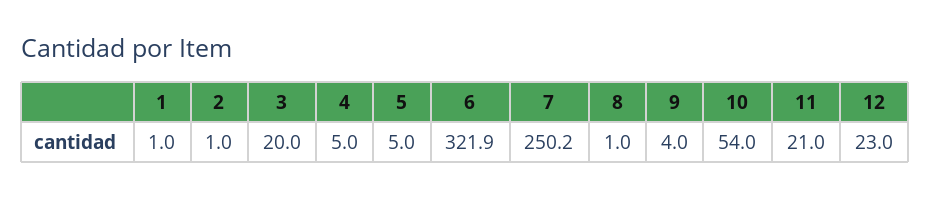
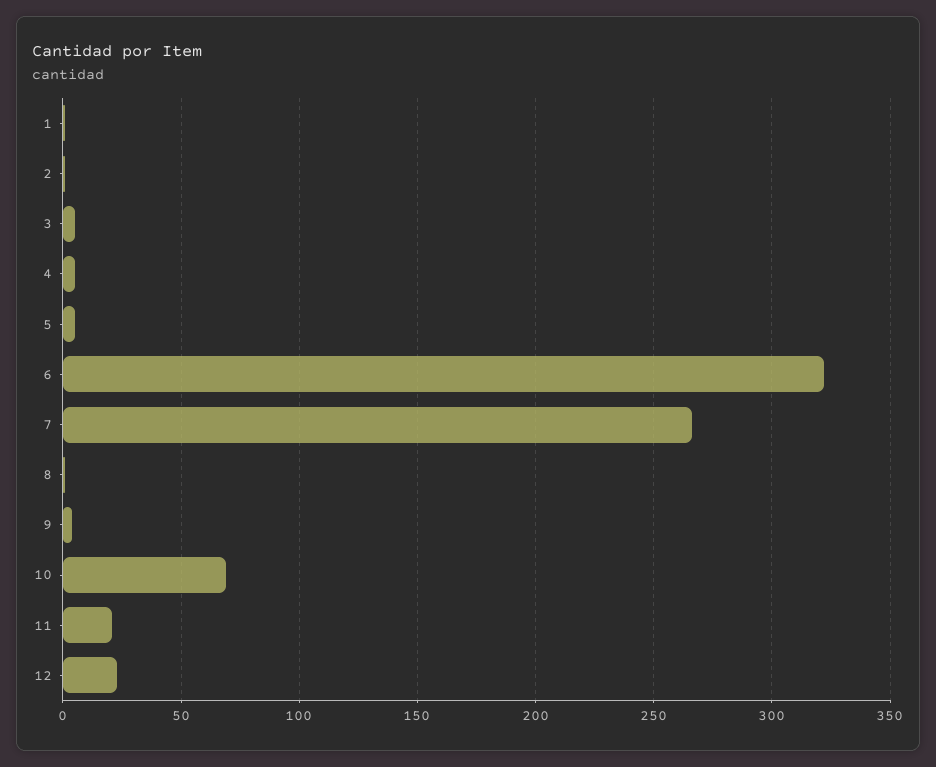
3: 20 -> 5
7: 250.2 -> 265
10: 54 -> 70

